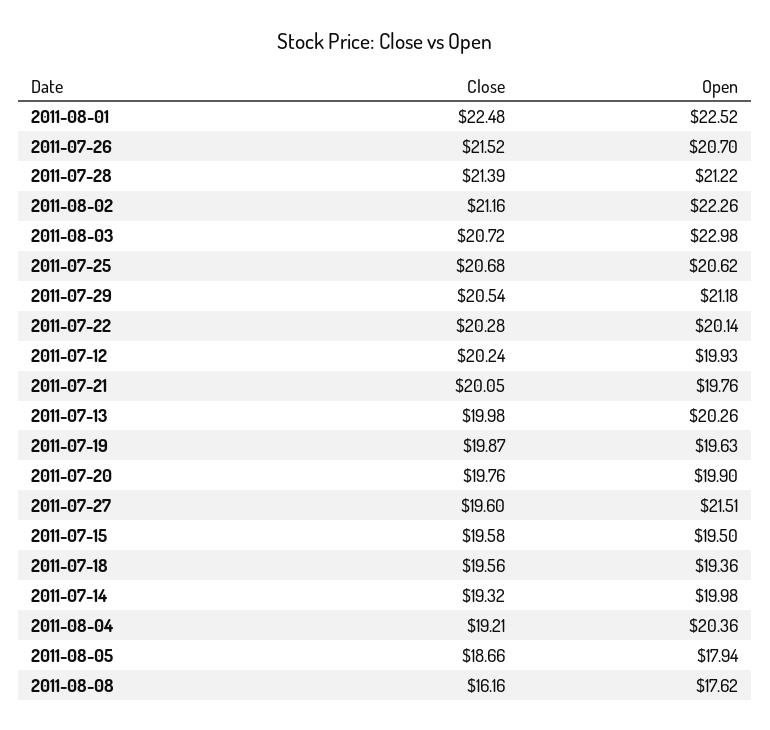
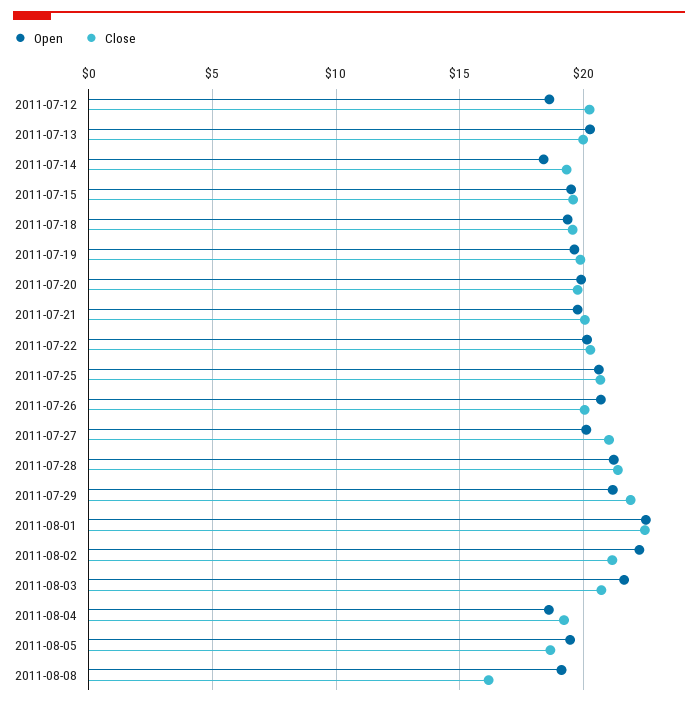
Close, 2011-07-26: 21.52 -> 20
Open, 2011-08-03: 22.98 -> 21.5
Close, 2011-07-29: 20.54 -> 22
Open, 2011-07-12: 19.93 -> 18.5
Close, 2011-07-27: 19.6 -> 21
Open, 2011-07-27: 21.51 -> 20
Open, 2011-07-14: 19.98 -> 18.5
Open, 2011-08-04: 20.36 -> 18.5
Open, 2011-08-05: 17.94 -> 19.5
Open, 2011-08-08: 17.62 -> 19

